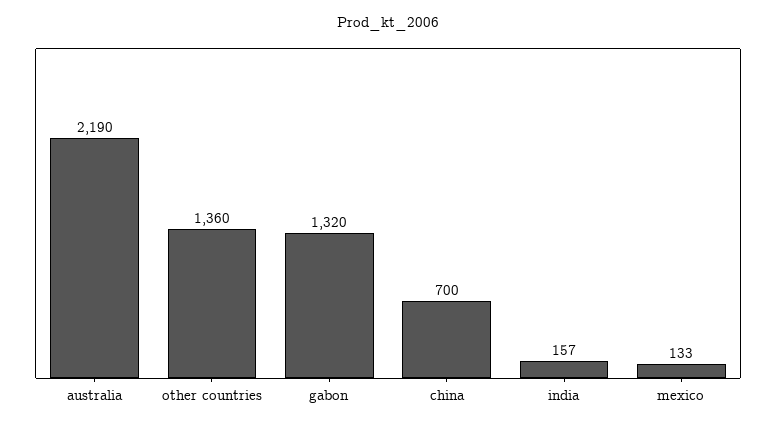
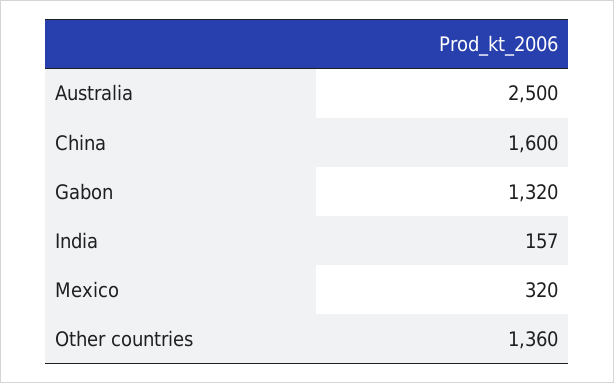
australia: 2190 -> 2500
china: 700 -> 1600
mexico: 133 -> 320

